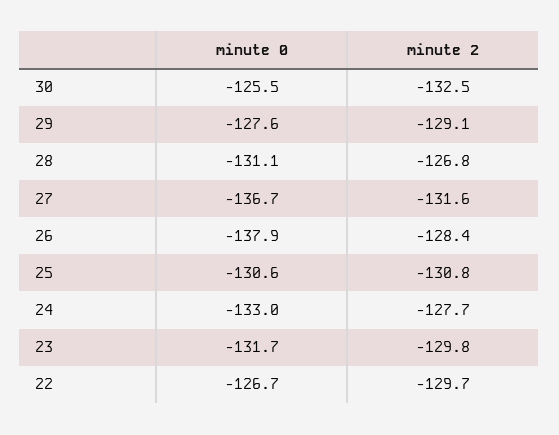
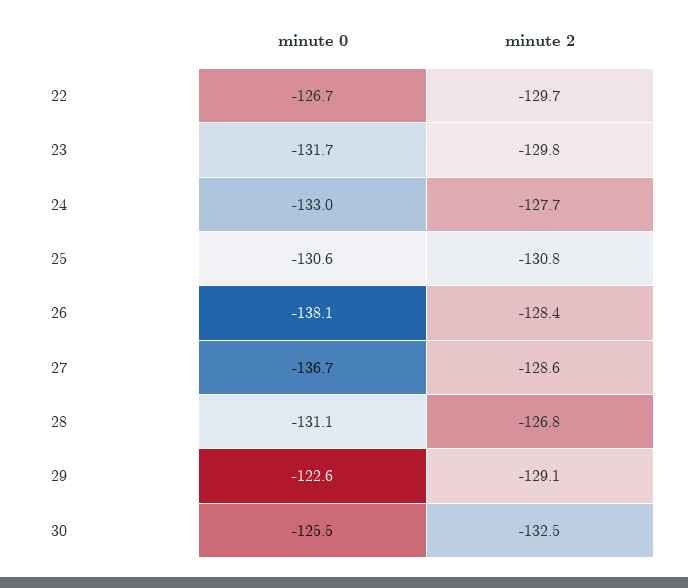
minute 0, 29: -127.6 -> -122.6
minute 2, 27: -131.6 -> -128.6
minute 0, 26: -137.9 -> -138.1

